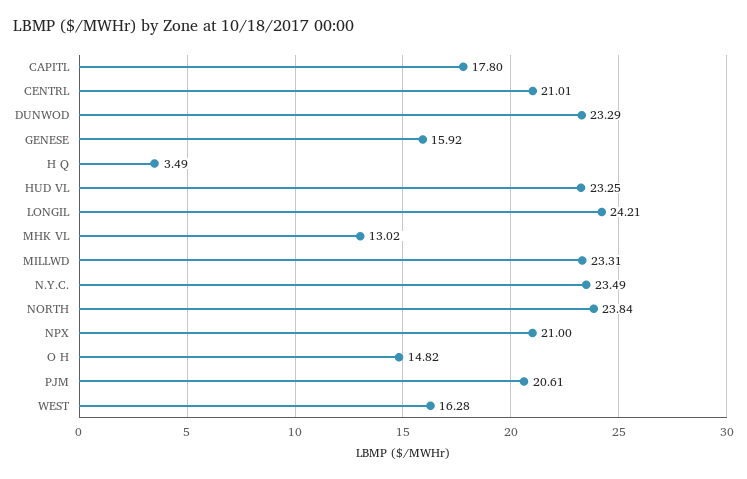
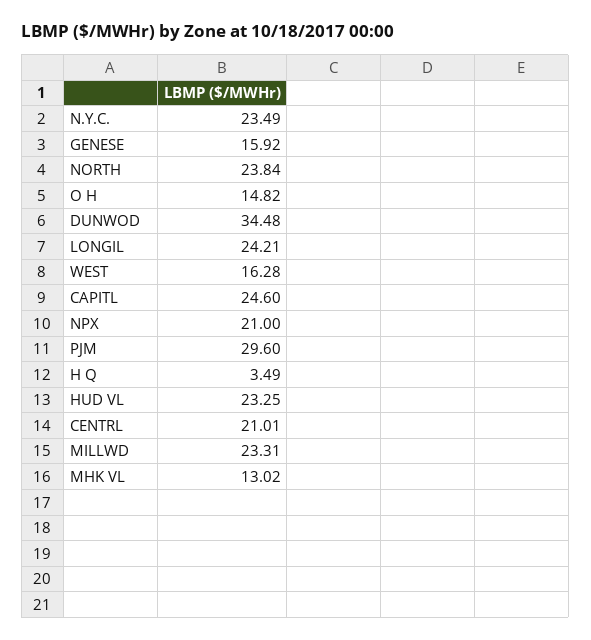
CAPITL: 17.8 -> 24.6
DUNWOD: 23.29 -> 34.48
PJM: 20.61 -> 29.6

